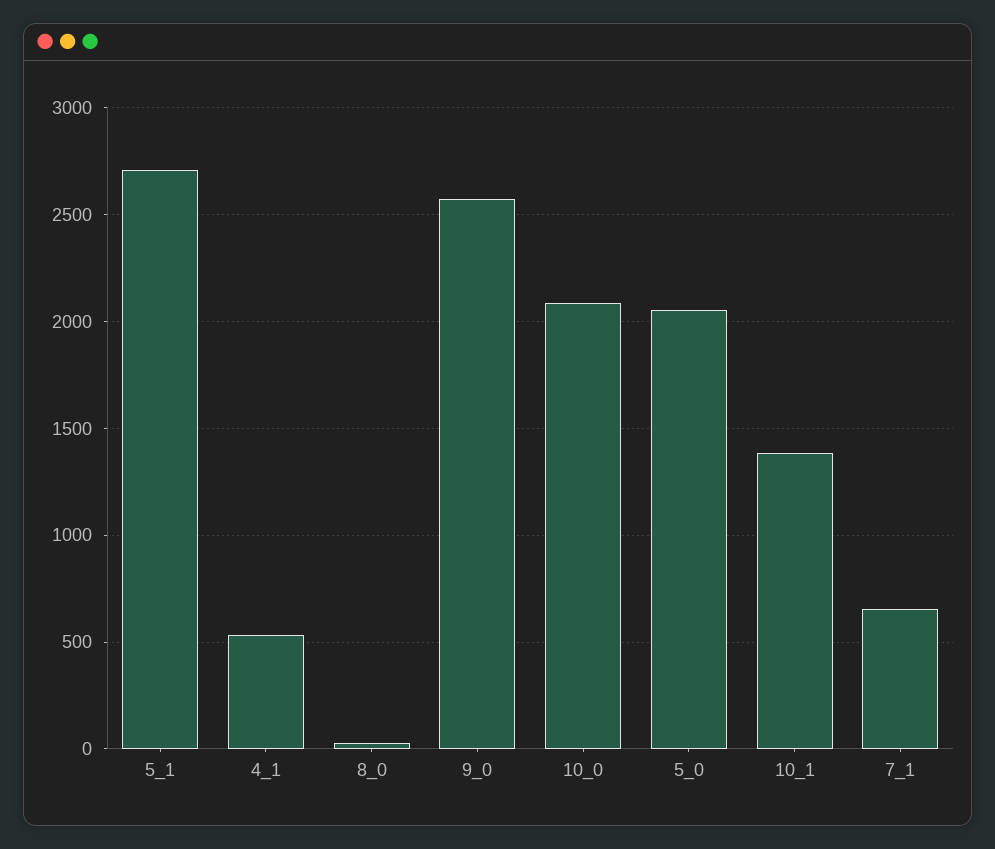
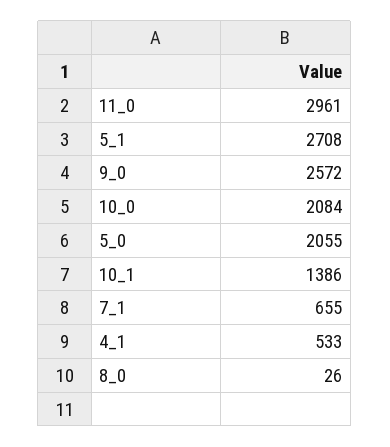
11_0: none -> 2961

